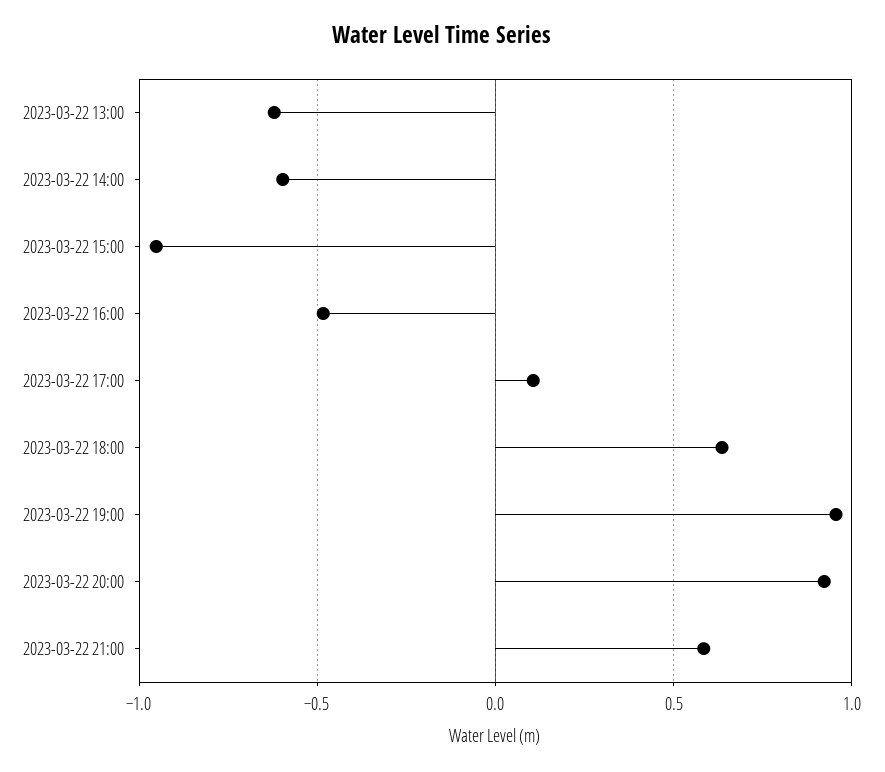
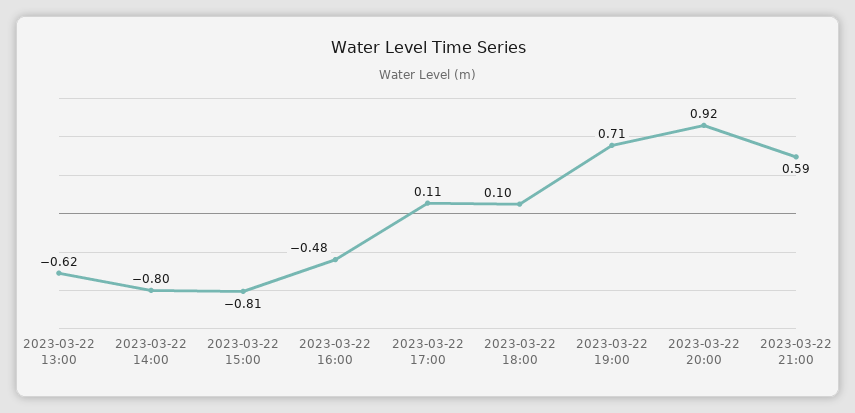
2023-03-22 14:00: -0.6 -> -0.8
2023-03-22 15:00: -0.95 -> -0.81
2023-03-22 18:00: 0.65 -> 0.1
2023-03-22 19:00: 0.95 -> 0.71

